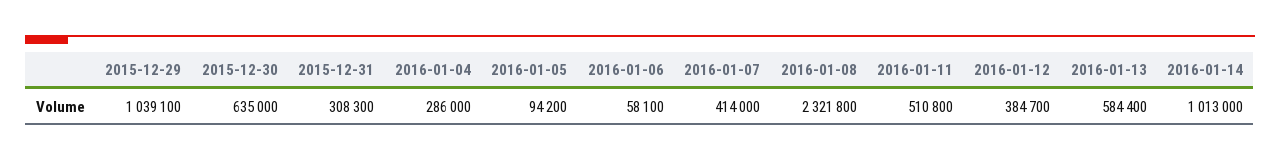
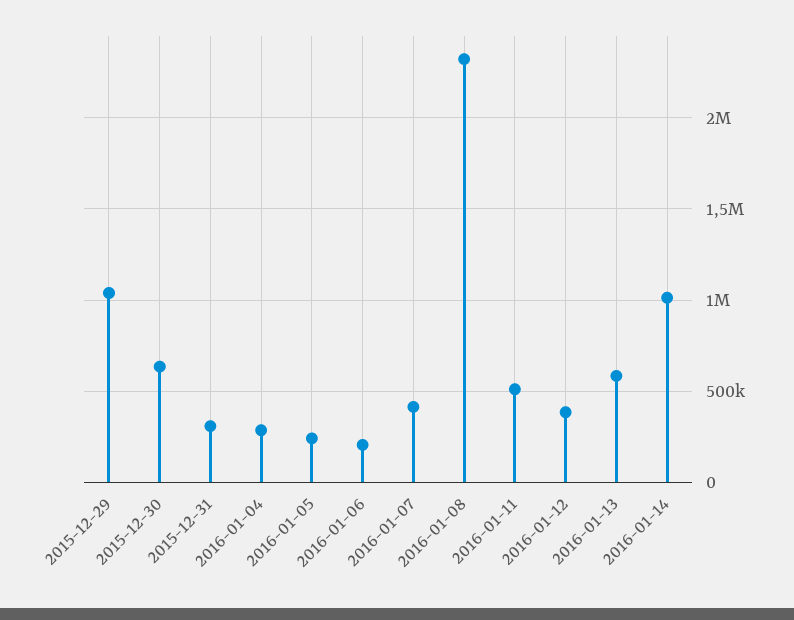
2016-01-05: 94200 -> 250000
2016-01-06: 58100 -> 200000

